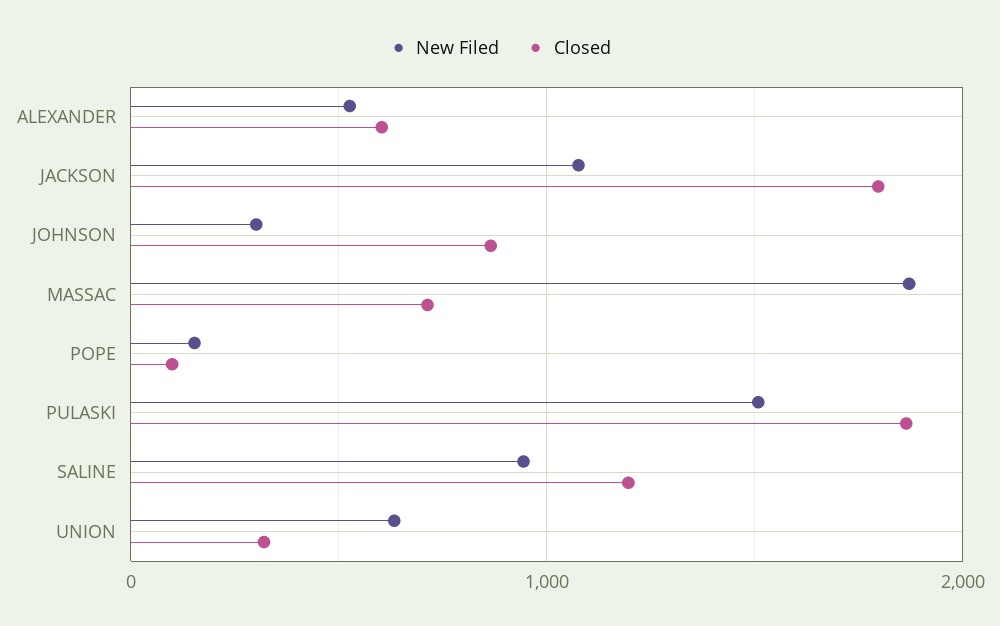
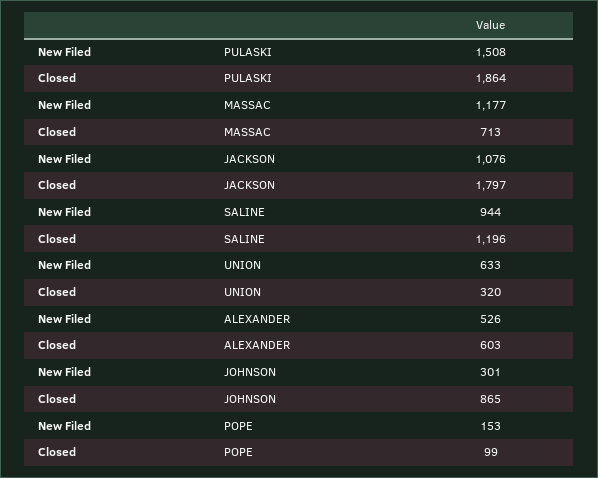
New Filed, MASSAC: 1900 -> 1177

